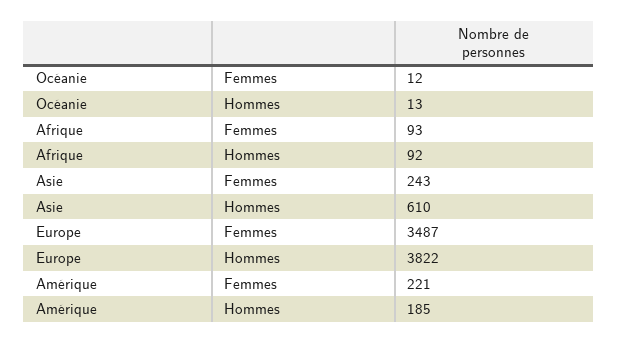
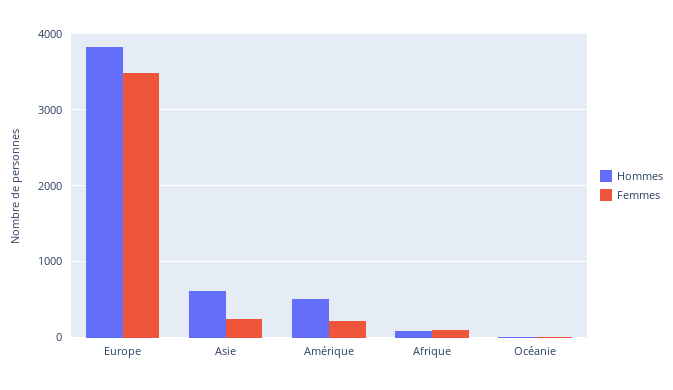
Hommes, Amérique: 185 -> 500

